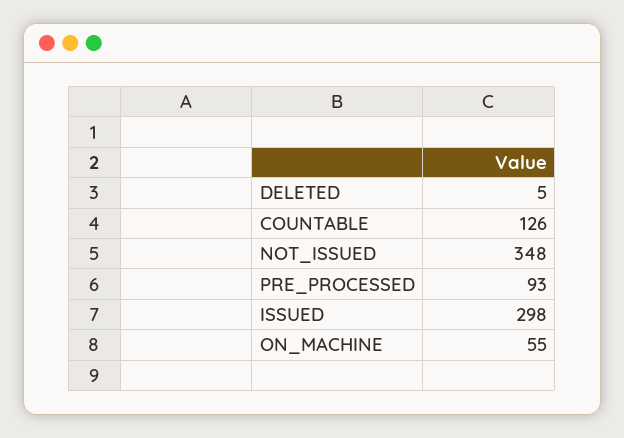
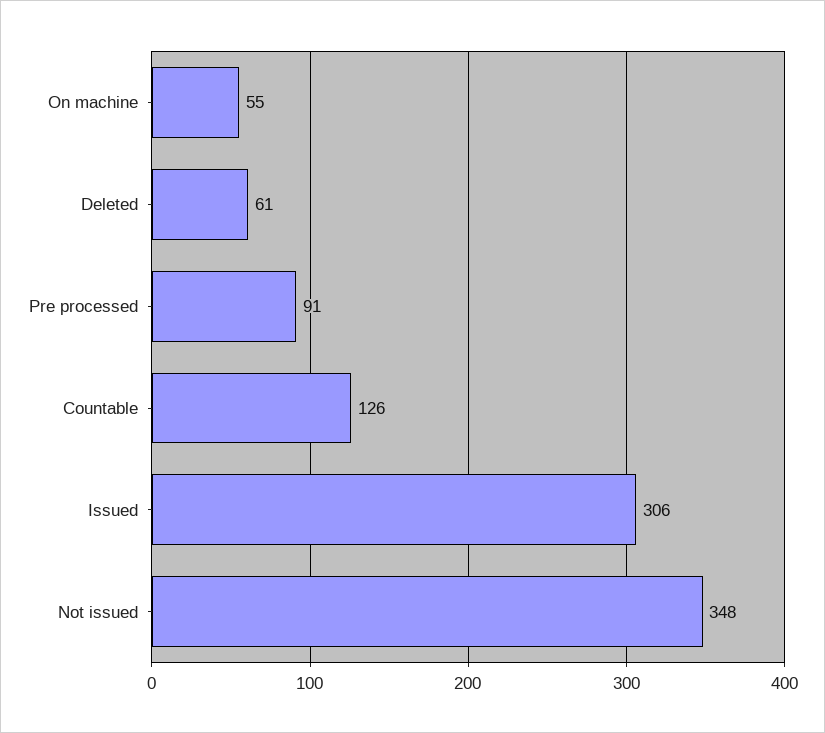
DELETED: 5 -> 61
PRE_PROCESSED: 93 -> 91
ISSUED: 298 -> 306

